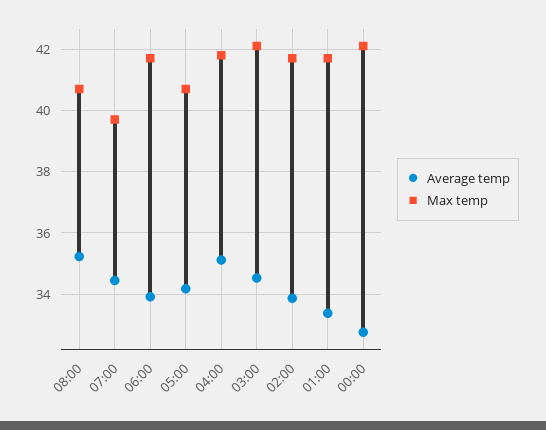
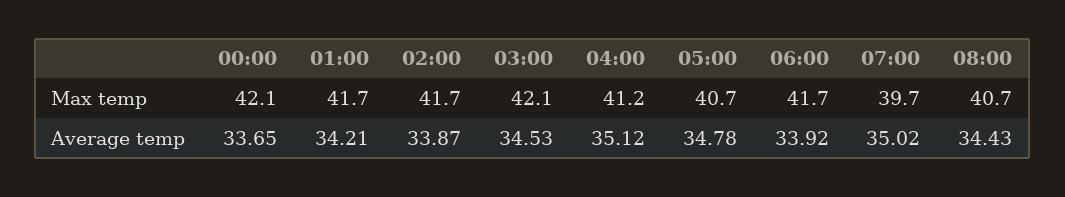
Average temp, 08:00: 35.2 -> 34.43
Average temp, 07:00: 34.4 -> 35.02
Average temp, 05:00: 34.2 -> 34.78
Max temp, 04:00: 41.8 -> 41.2
Average temp, 01:00: 33.4 -> 34.21
Average temp, 00:00: 32.8 -> 33.65

